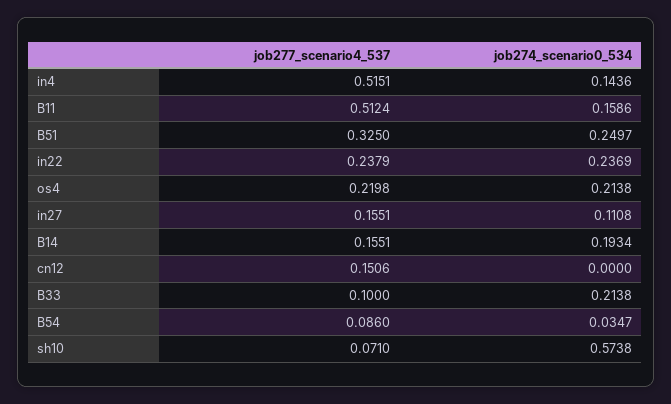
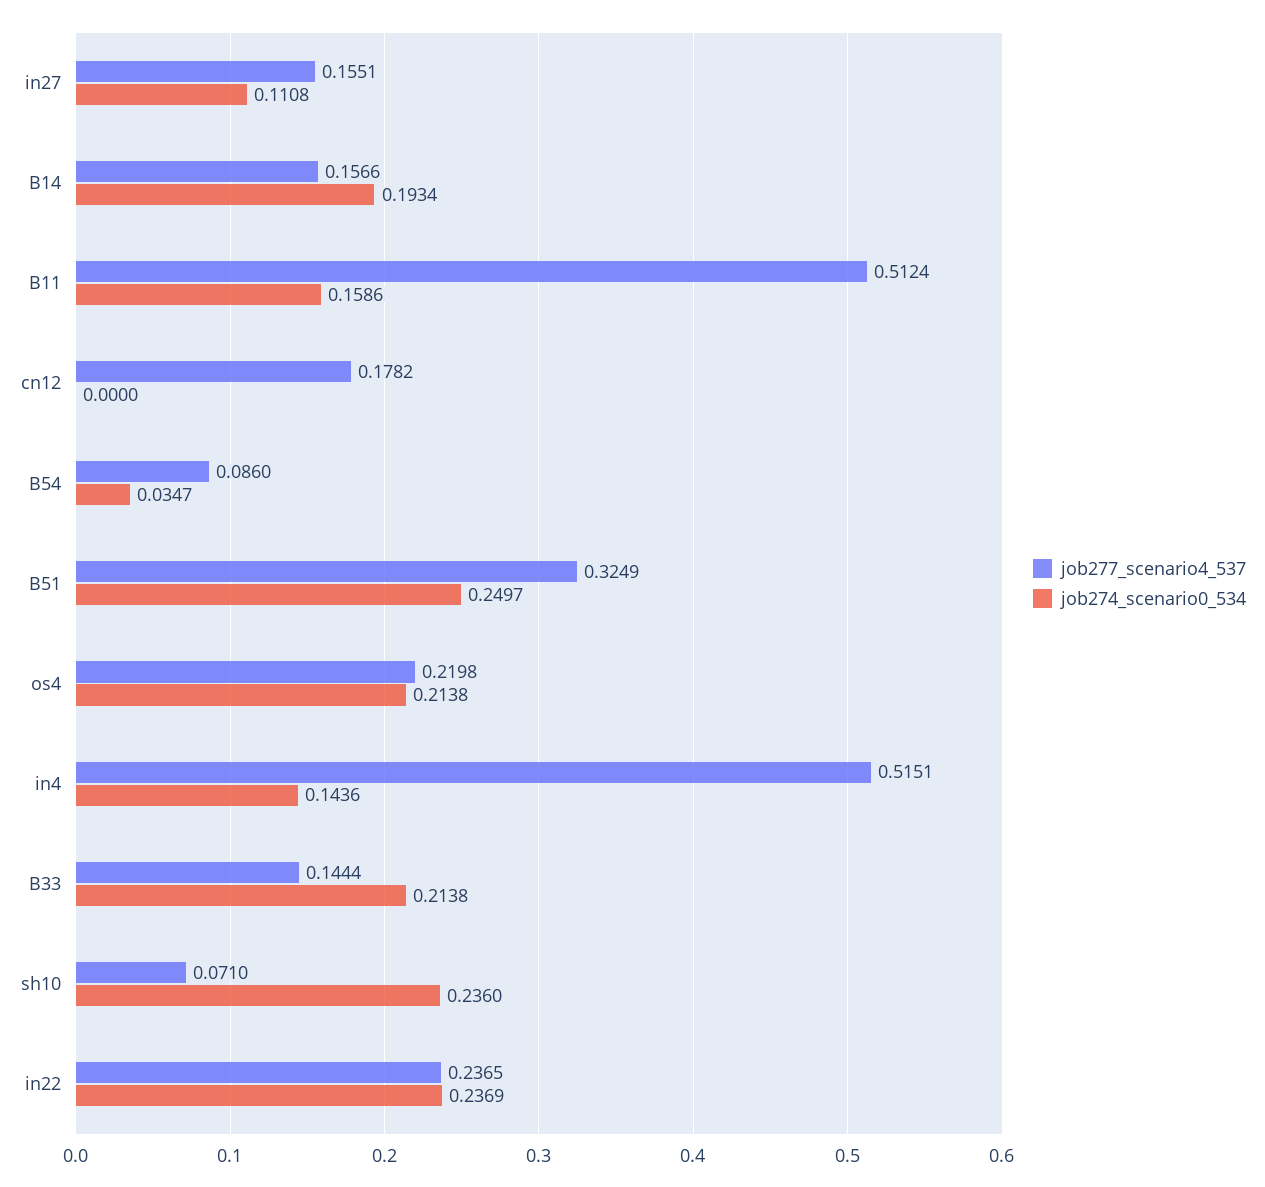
job277_scenario4_537, B51: 0.325 -> 0.3249
job277_scenario4_537, in22: 0.2379 -> 0.2365
job277_scenario4_537, B14: 0.1551 -> 0.1566
job277_scenario4_537, cn12: 0.1506 -> 0.1782
job277_scenario4_537, B33: 0.1 -> 0.1444
job274_scenario0_534, sh10: 0.5738 -> 0.236

